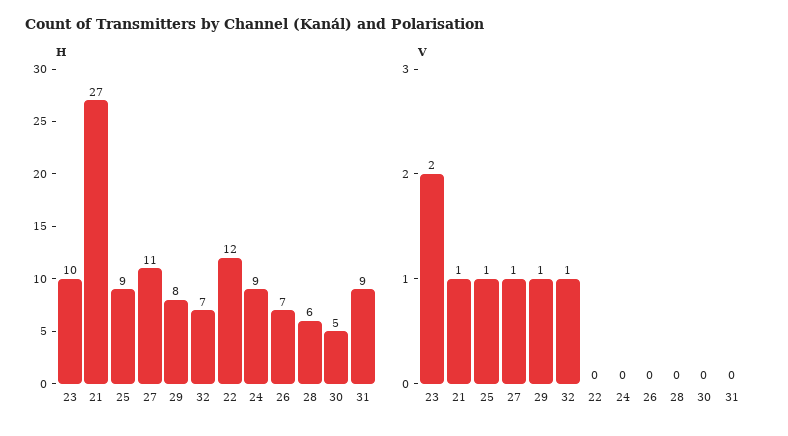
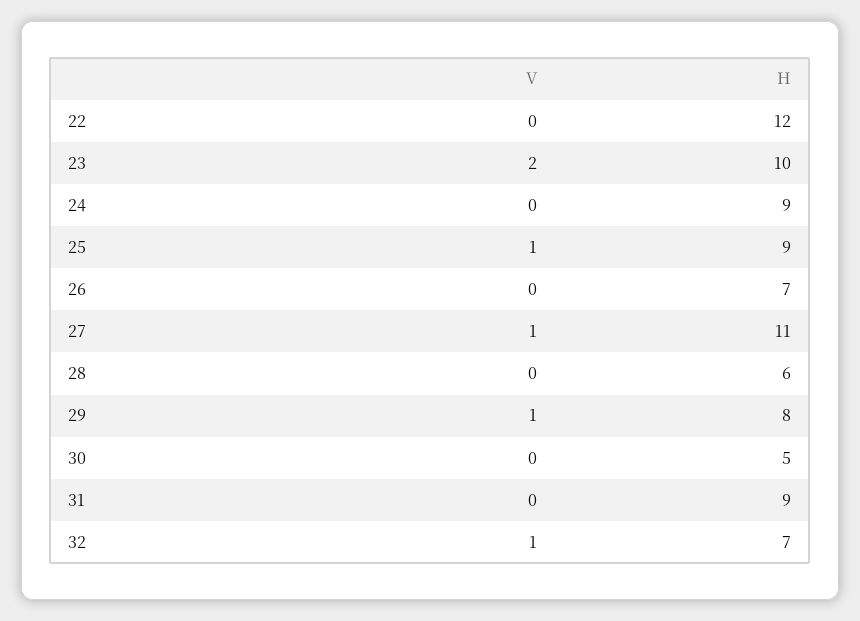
H, 21: 27 -> none
V, 21: 1 -> none

